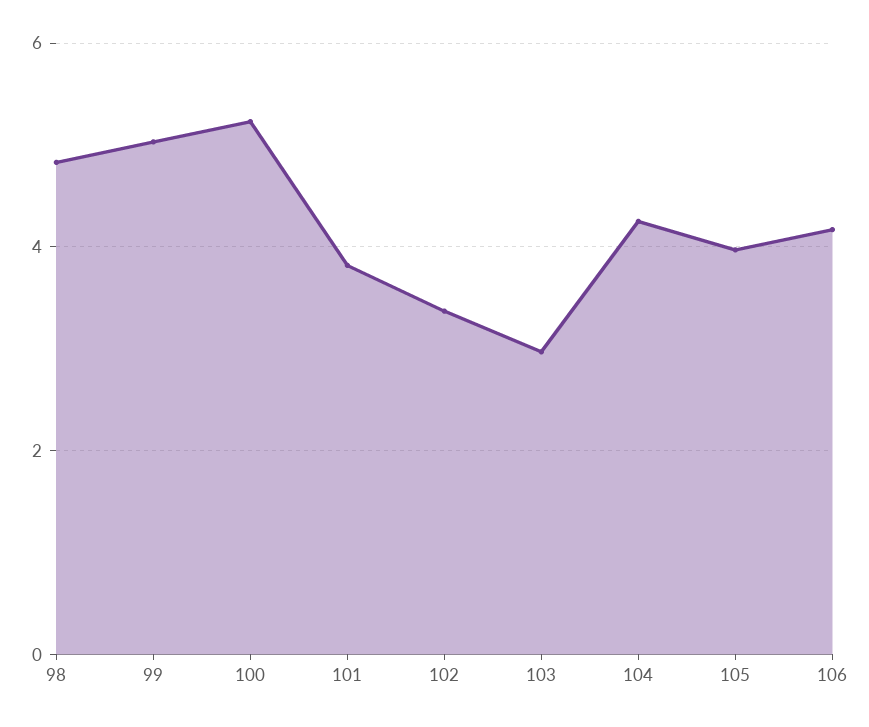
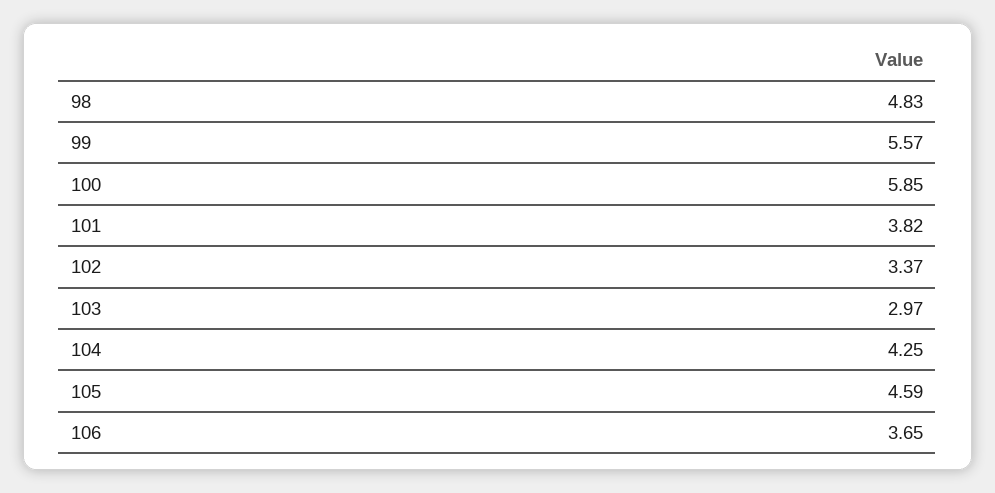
99: 5 -> 5.57
100: 5.2 -> 5.85
105: 4 -> 4.59
106: 4.2 -> 3.65

